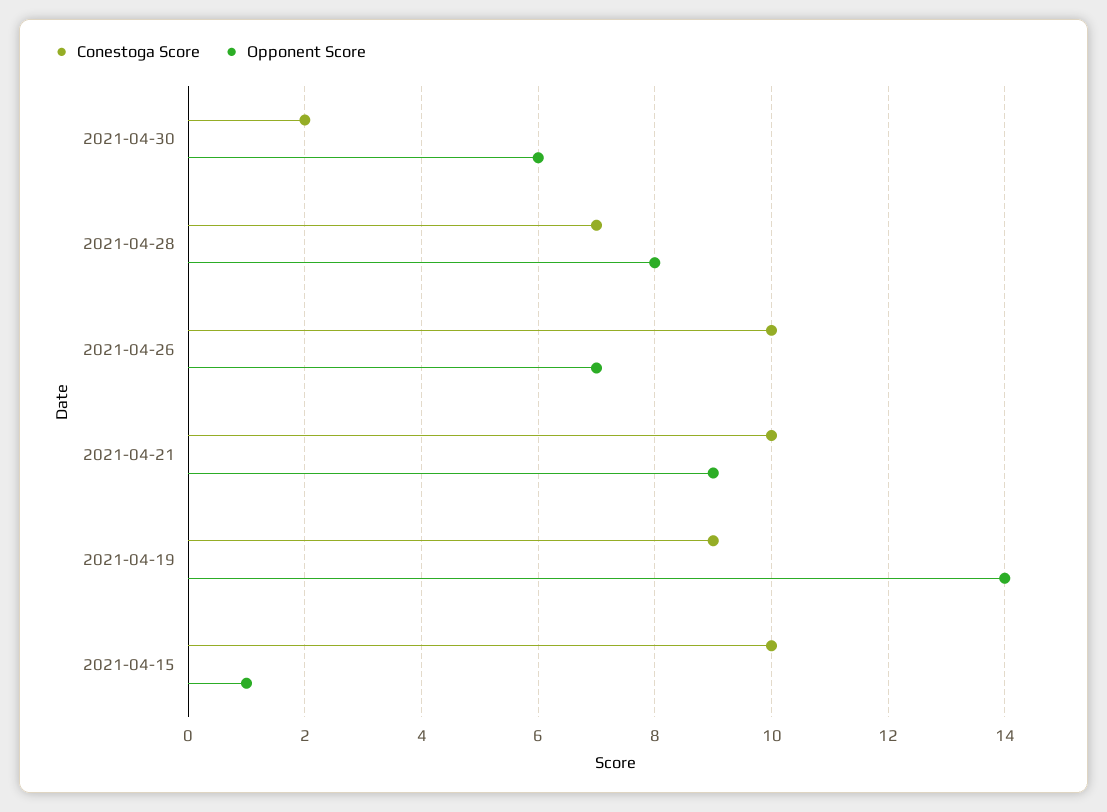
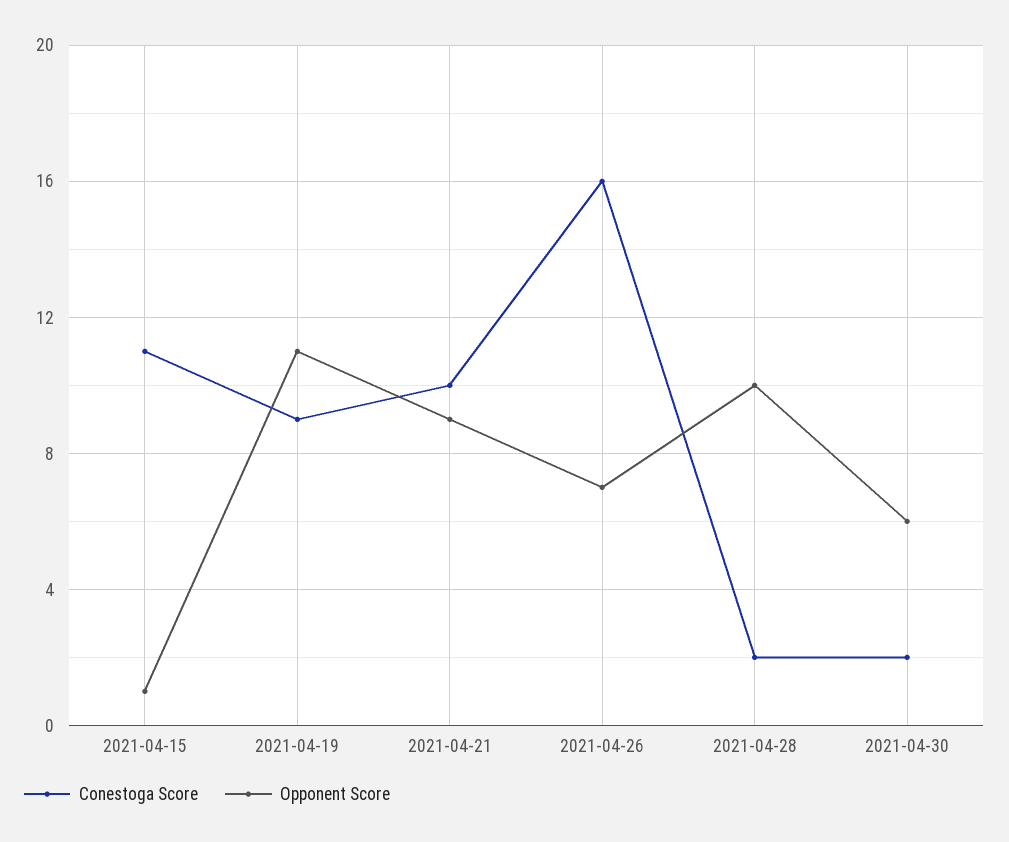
Conestoga Score, 2021-04-28: 7 -> 2
Opponent Score, 2021-04-28: 8 -> 10
Conestoga Score, 2021-04-26: 10 -> 16
Opponent Score, 2021-04-19: 14 -> 11
Conestoga Score, 2021-04-15: 10 -> 11

